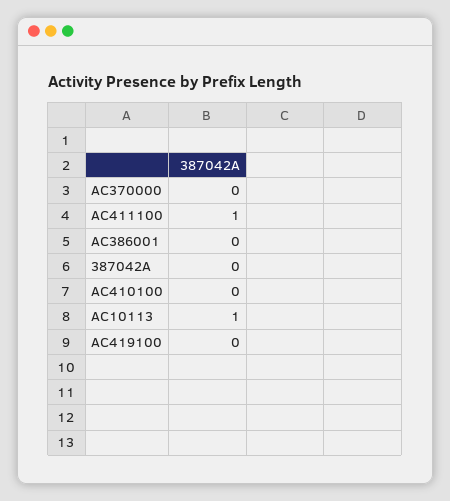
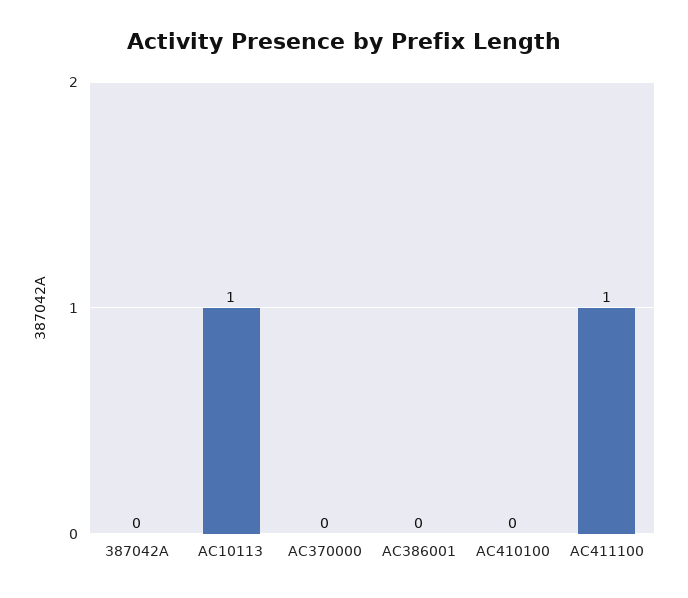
AC419100: 0 -> none

